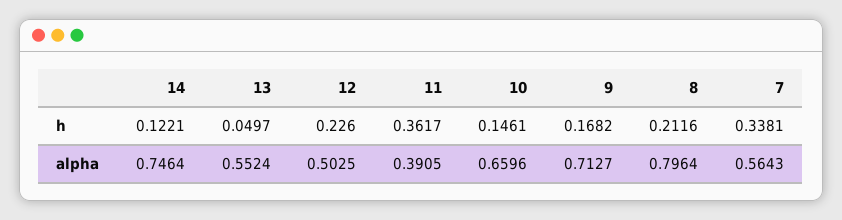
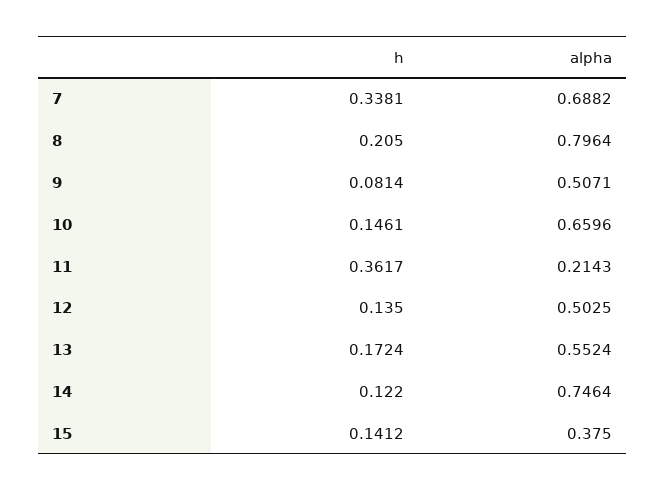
14, h: 0.1221 -> 0.122
13, h: 0.0497 -> 0.1724
12, h: 0.226 -> 0.135
9, h: 0.1682 -> 0.0814
8, h: 0.2116 -> 0.205
11, alpha: 0.3905 -> 0.2143
9, alpha: 0.7127 -> 0.5071
7, alpha: 0.5643 -> 0.6882
15, h: none -> 0.1412
15, alpha: none -> 0.375

